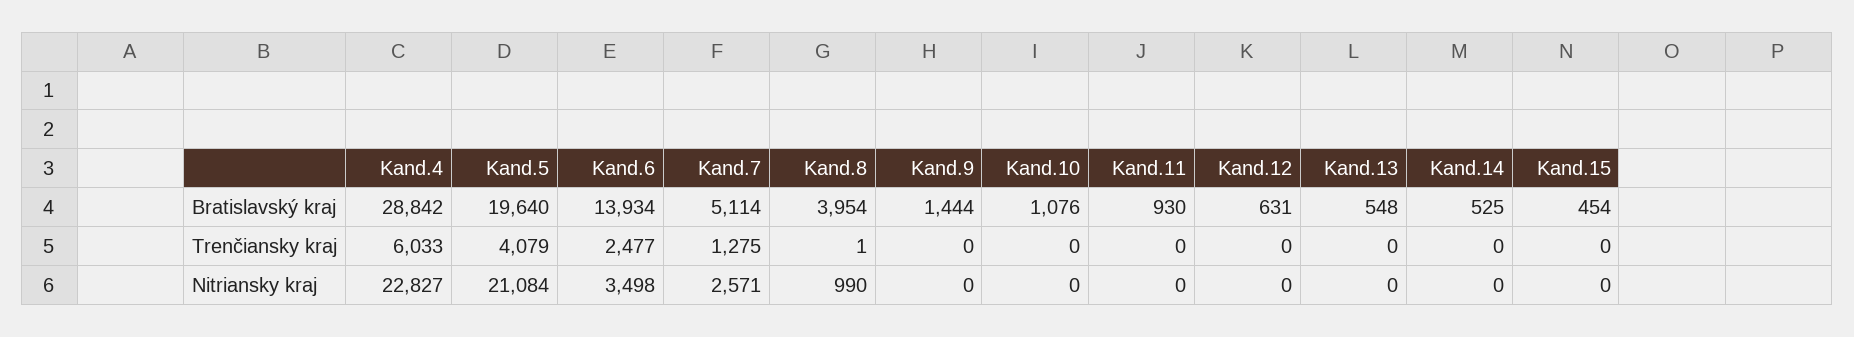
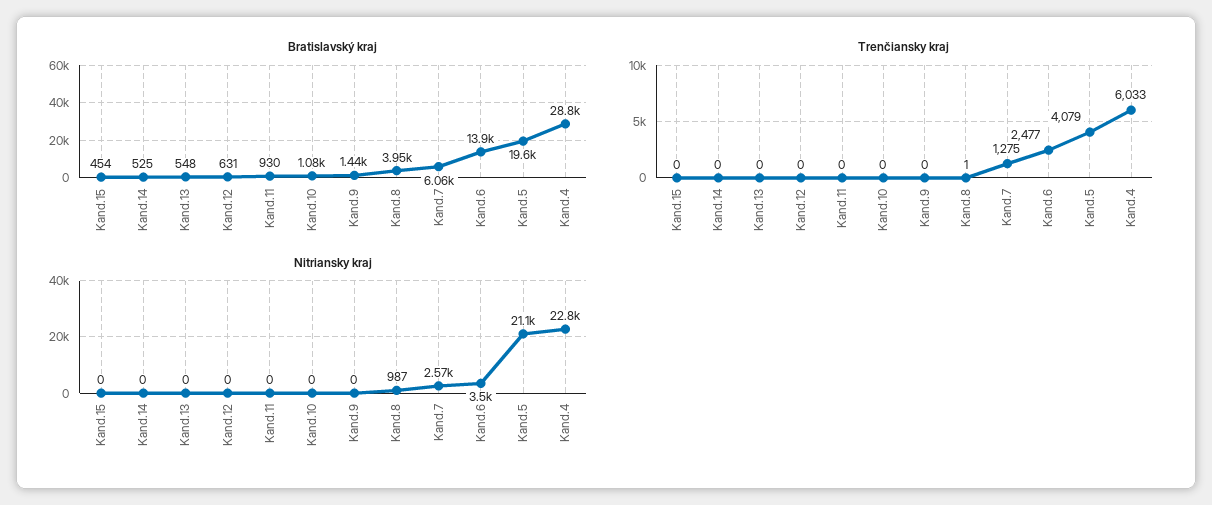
Bratislavský kraj, Kand.7: 5114 -> 6060
Nitriansky kraj, Kand.8: 990 -> 987

